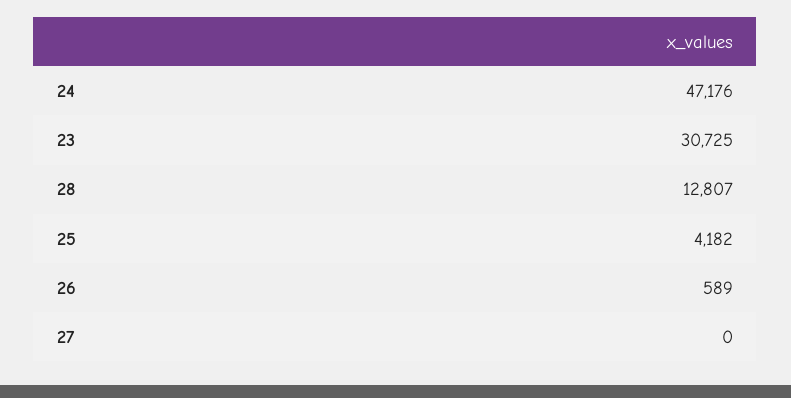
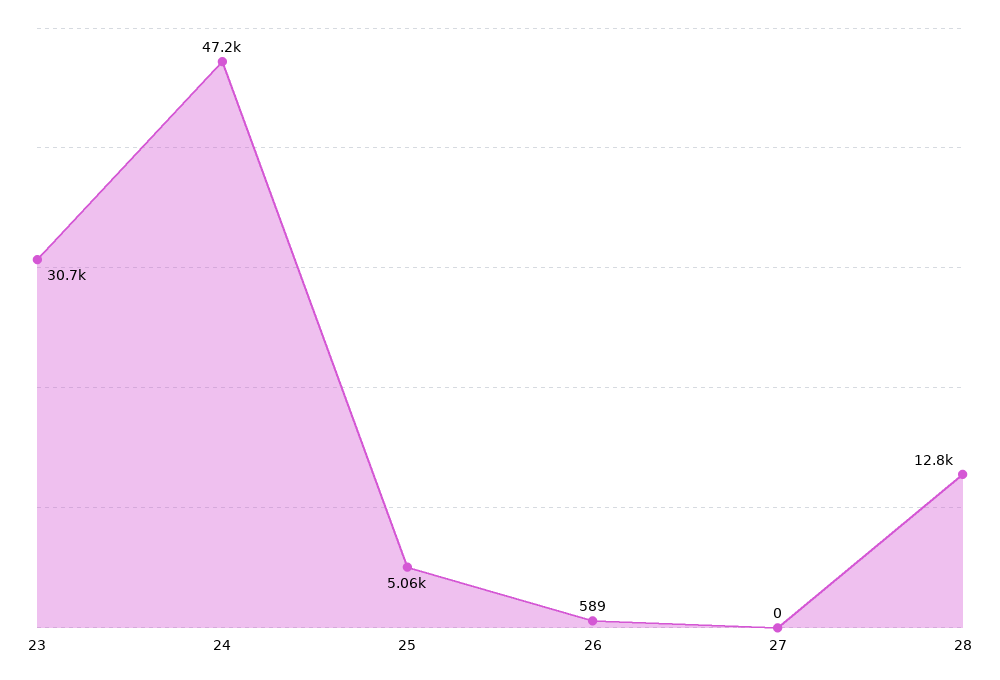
25: 4182 -> 5060

